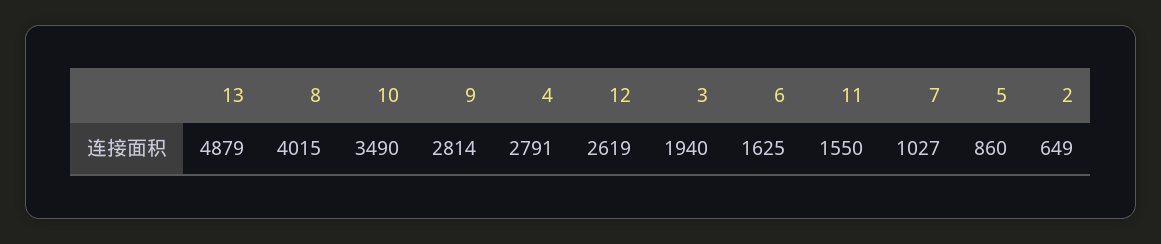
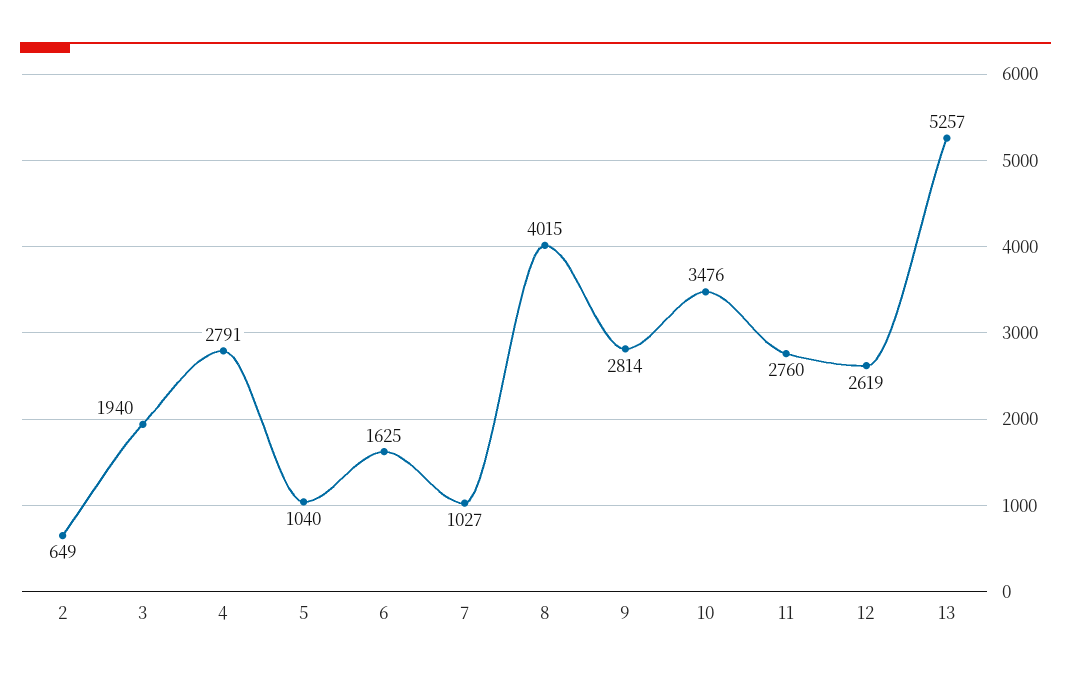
13: 4879 -> 5257
10: 3490 -> 3476
11: 1550 -> 2760
5: 860 -> 1040

